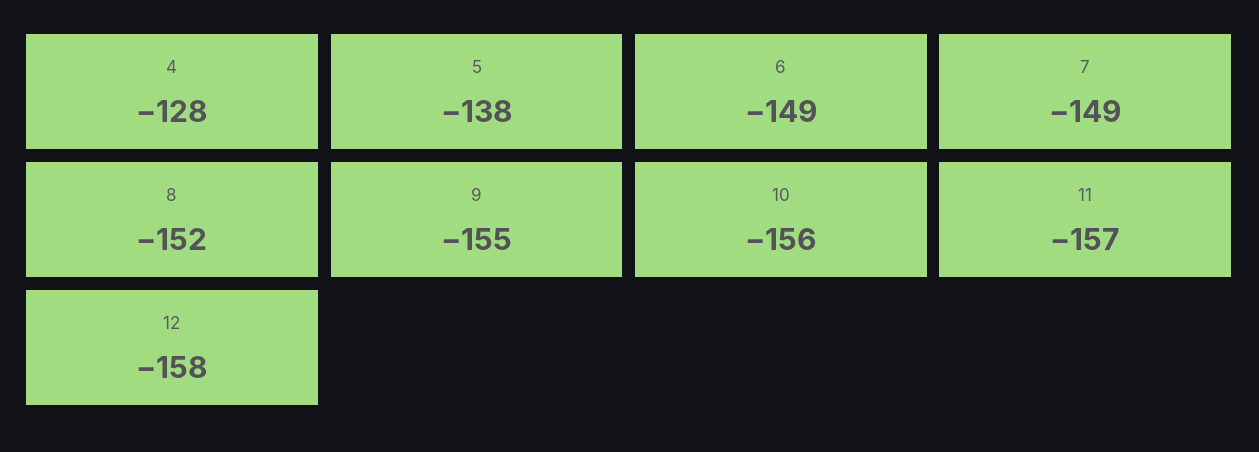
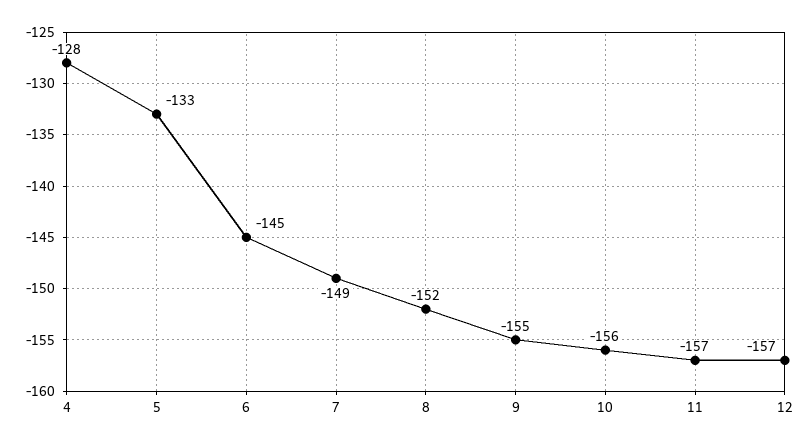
5: -138 -> -133
6: -149 -> -145
12: -158 -> -157

